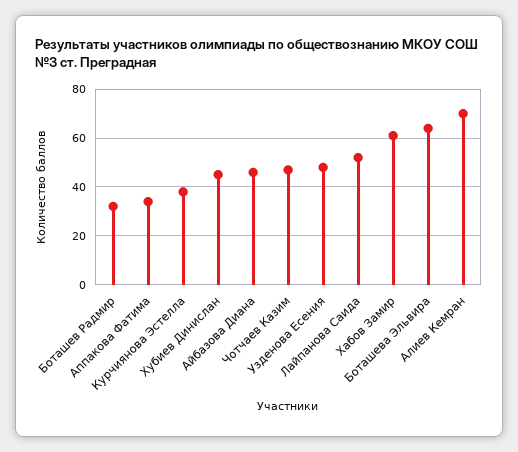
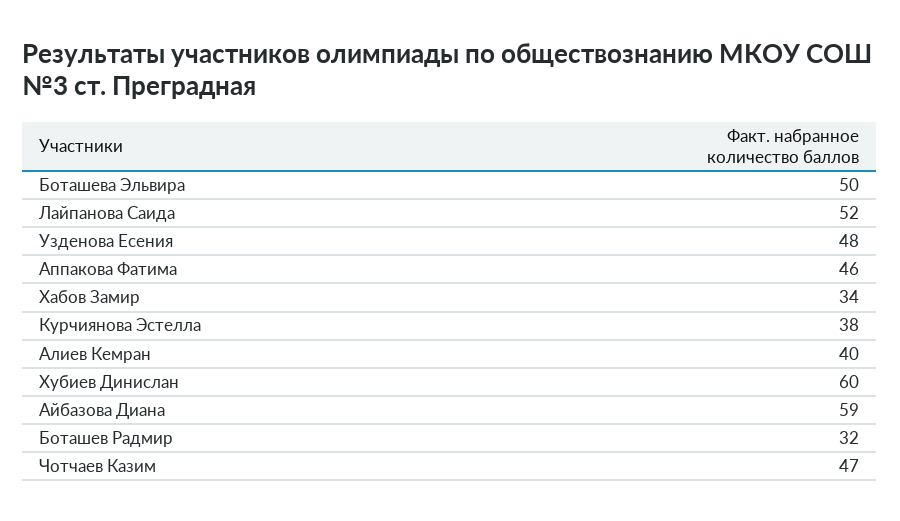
Аппакова Фатима: 35 -> 46
Хубиев Динислан: 45 -> 60
Айбазова Диана: 45 -> 59
Хабов Замир: 60 -> 34
Боташева Эльвира: 65 -> 50
Алиев Кемран: 70 -> 40

